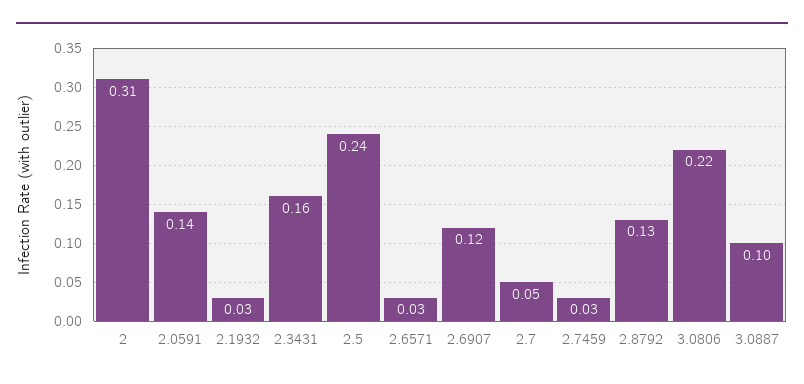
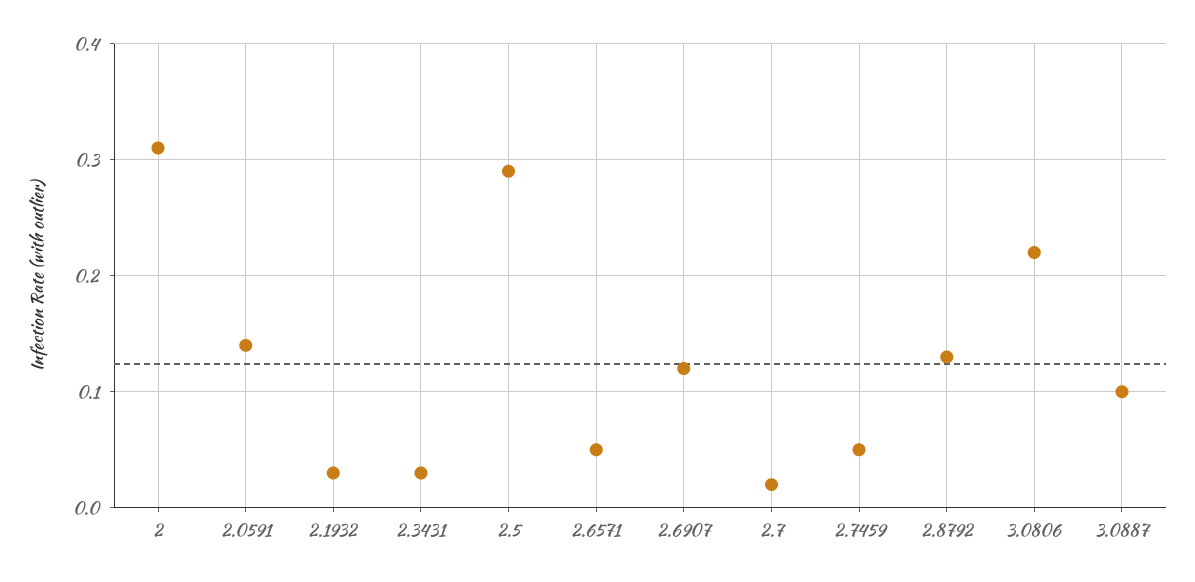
2.3431: 0.16 -> 0.03
2.5: 0.24 -> 0.29
2.6571: 0.03 -> 0.05
2.7: 0.05 -> 0.02
2.7459: 0.03 -> 0.05

